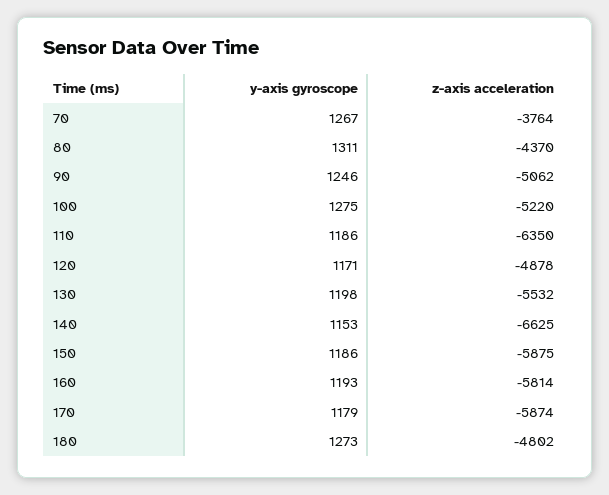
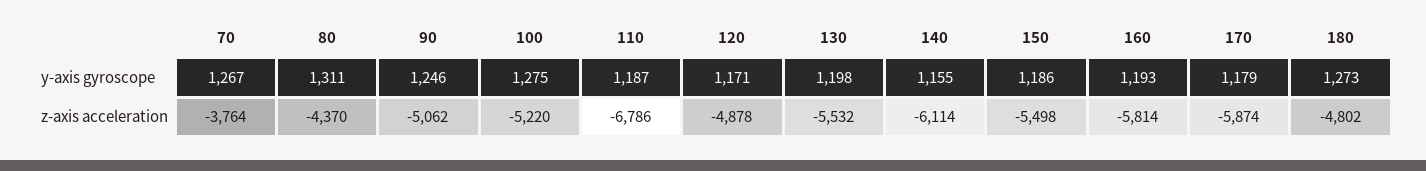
y-axis gyroscope, 110: 1186 -> 1187
z-axis acceleration, 110: -6350 -> -6786
y-axis gyroscope, 140: 1153 -> 1155
z-axis acceleration, 140: -6625 -> -6114
z-axis acceleration, 150: -5875 -> -5498

